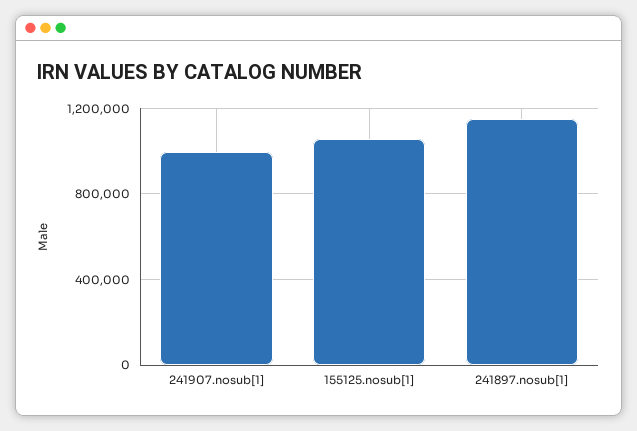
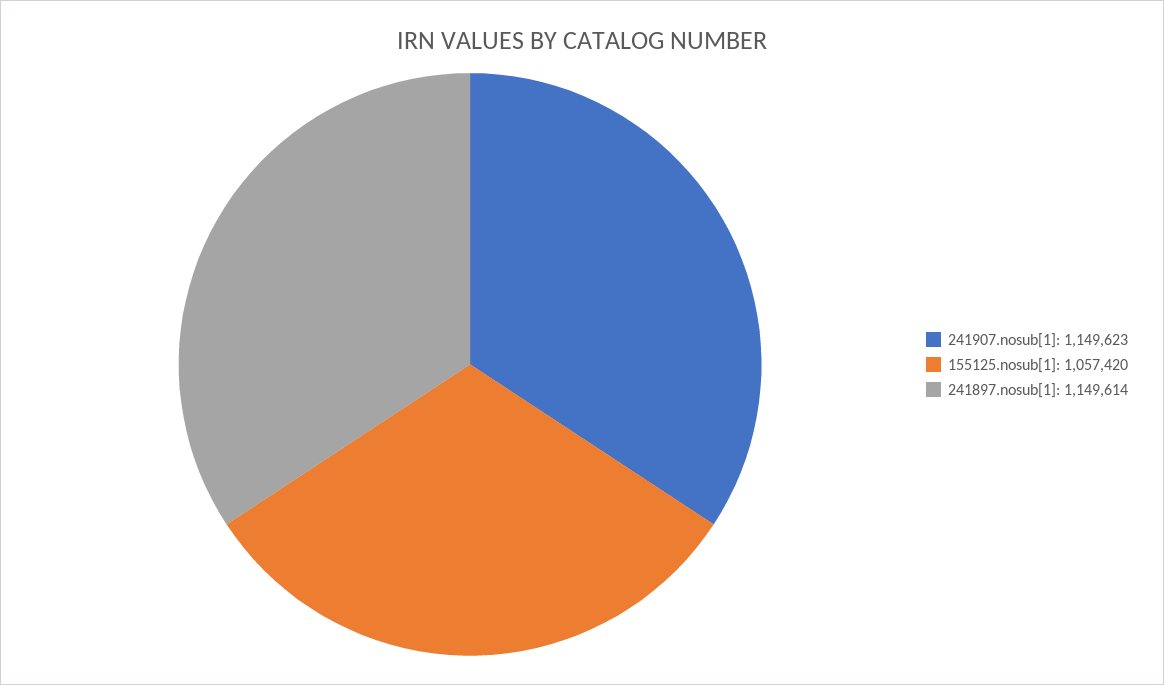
241907.nosub[1]: 1000000 -> 1149623

